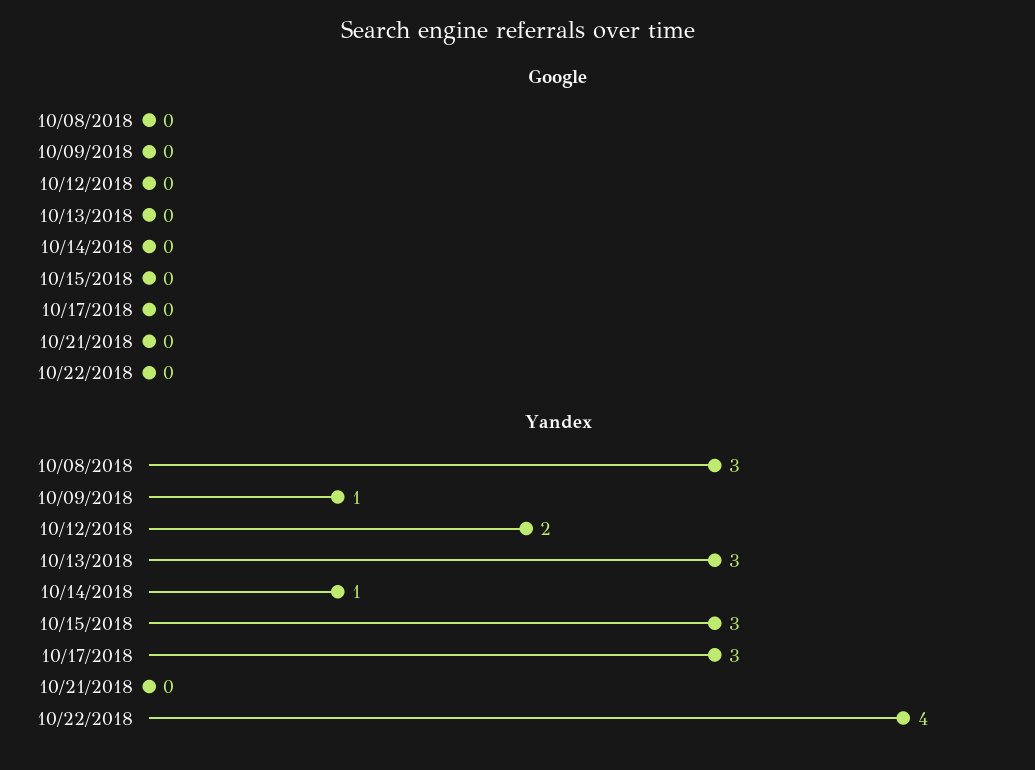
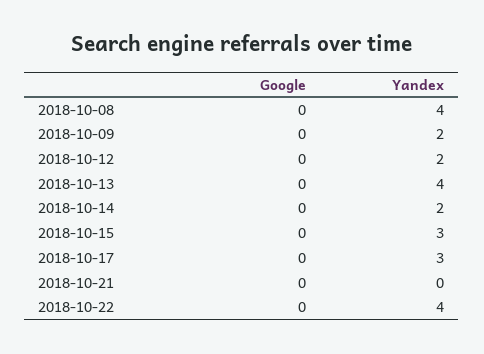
Yandex, 10/08/2018: 3 -> 4
Yandex, 10/09/2018: 1 -> 2
Yandex, 10/13/2018: 3 -> 4
Yandex, 10/14/2018: 1 -> 2

